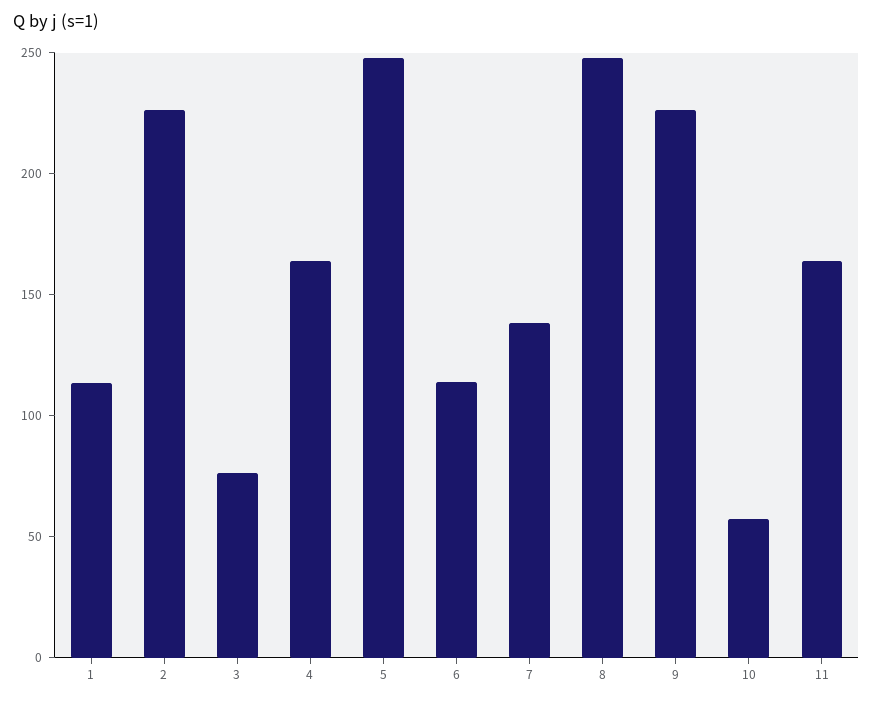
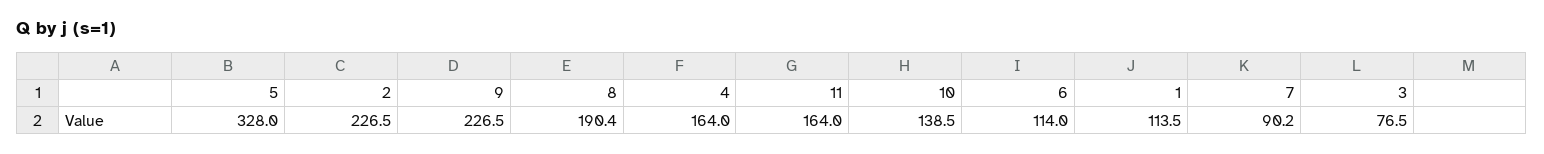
5: 250 -> 328
7: 140 -> 90.2
8: 250 -> 190.4
10: 60 -> 138.5

